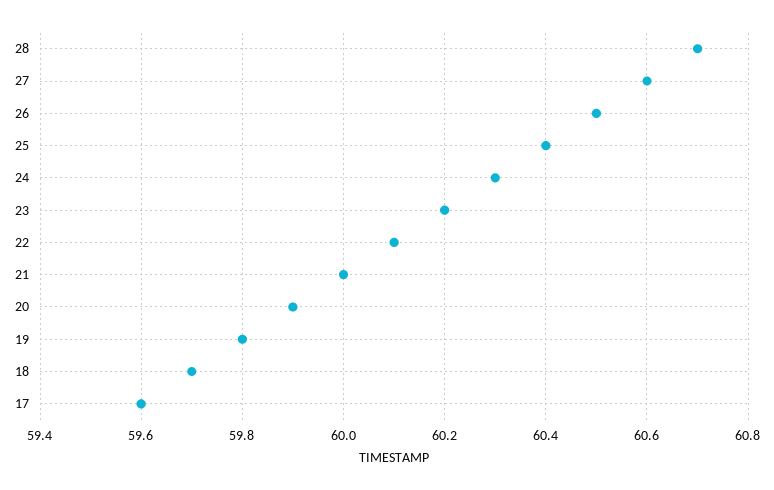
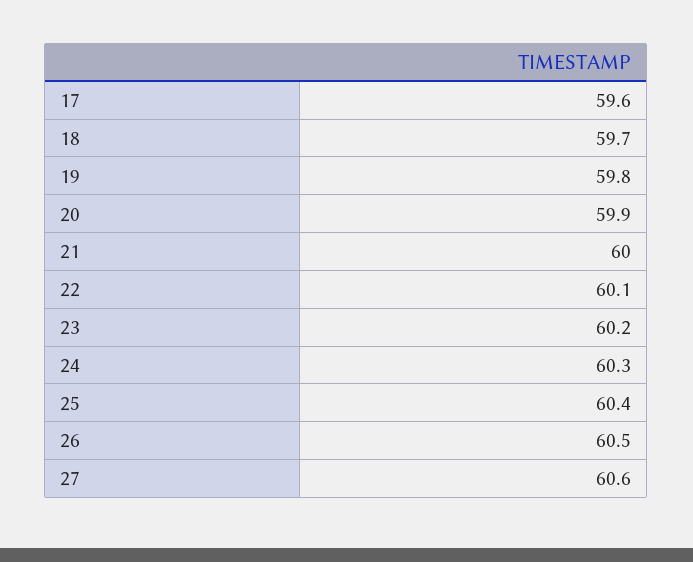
28: 60.7 -> none

